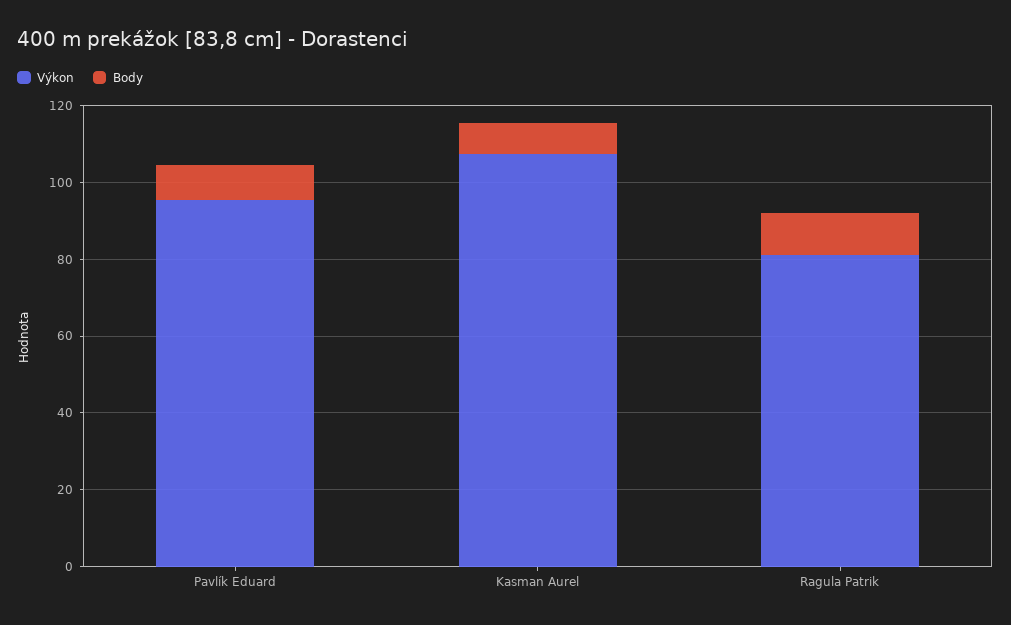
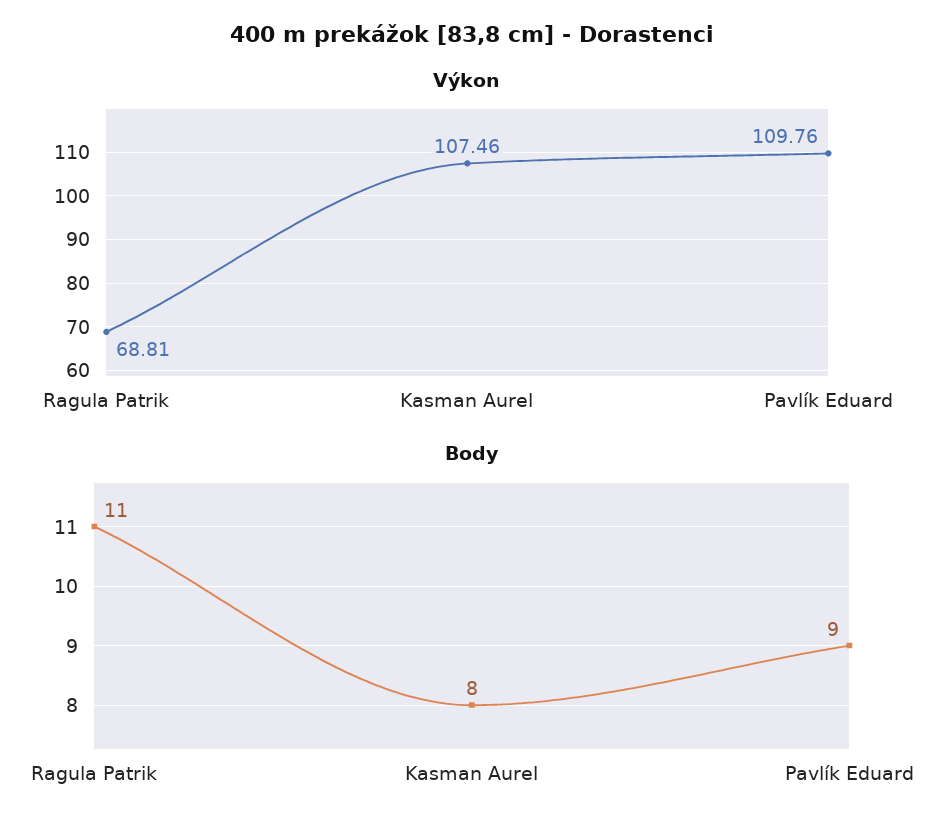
Výkon, Pavlík Eduard: 95 -> 109.76
Výkon, Ragula Patrik: 80 -> 68.81

